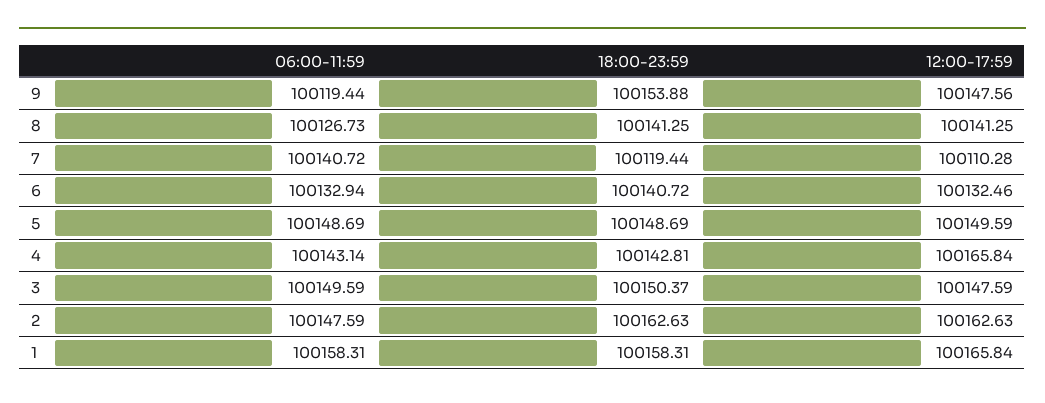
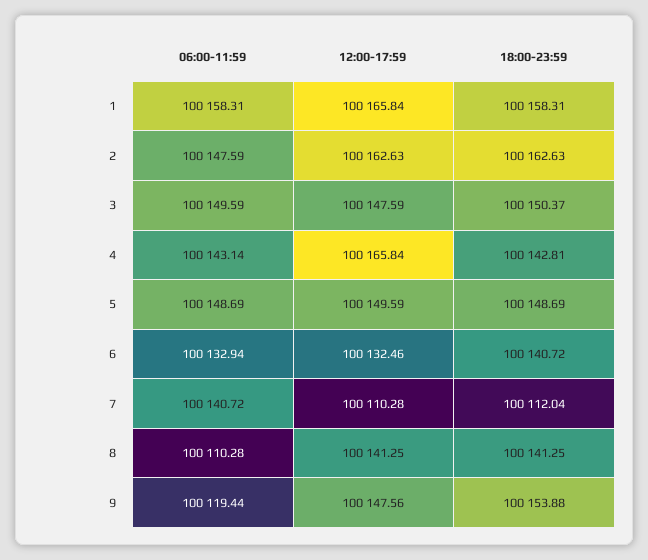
06:00-11:59, 8: 100126.73 -> 100110.28
18:00-23:59, 7: 100119.44 -> 100112.04

